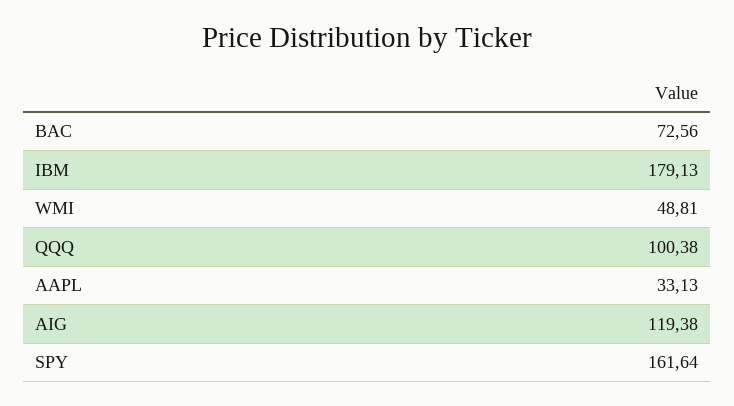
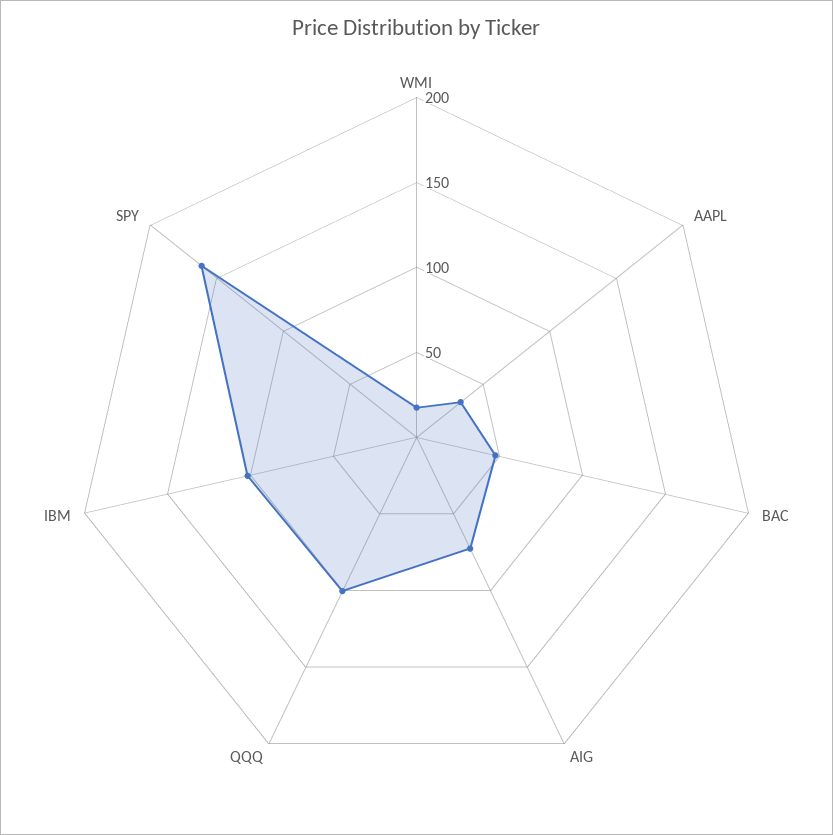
BAC: 72.56 -> 50
IBM: 179.13 -> 100
WMI: 48.81 -> 20
AIG: 119.38 -> 70

